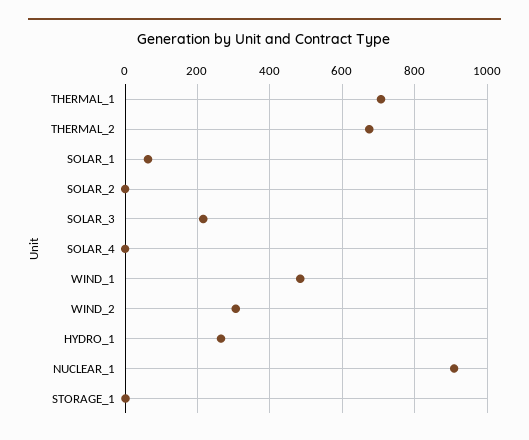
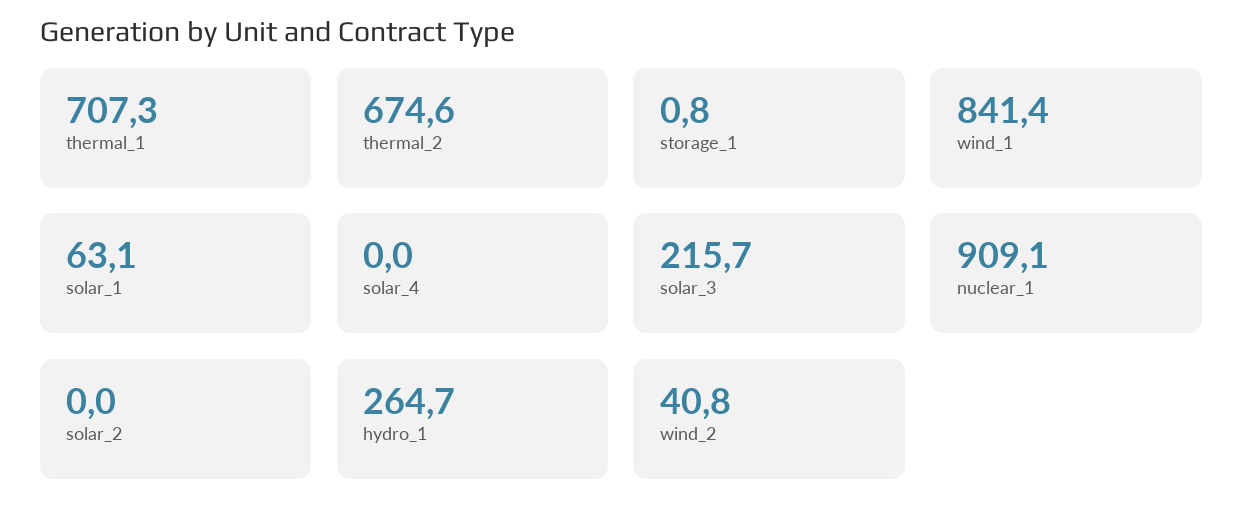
WIND_1: 480 -> 841.4
WIND_2: 300 -> 40.8

